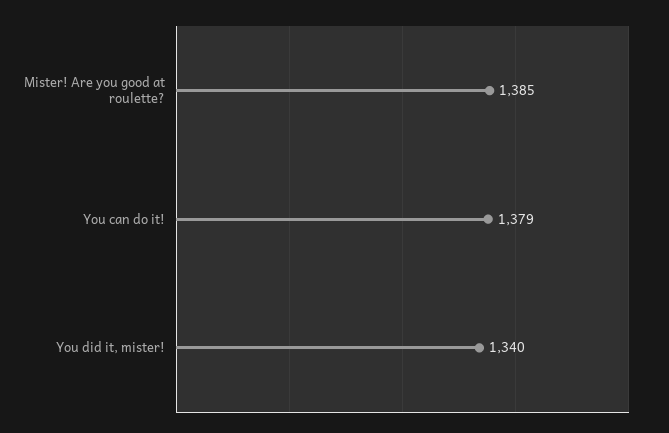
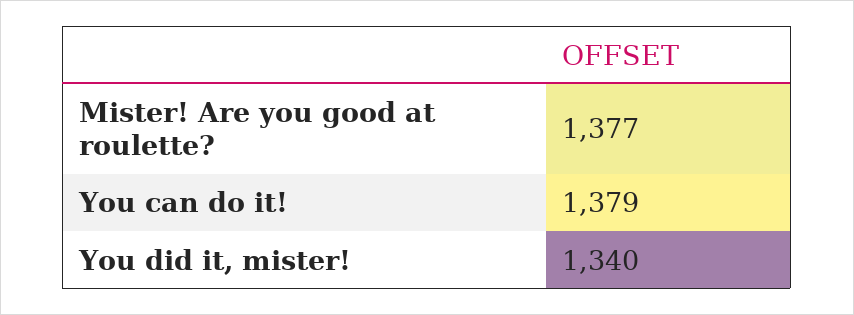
Mister! Are you good at roulette?: 1385 -> 1377

